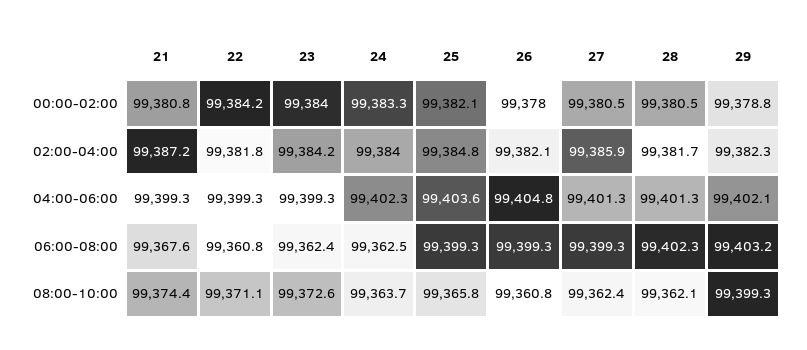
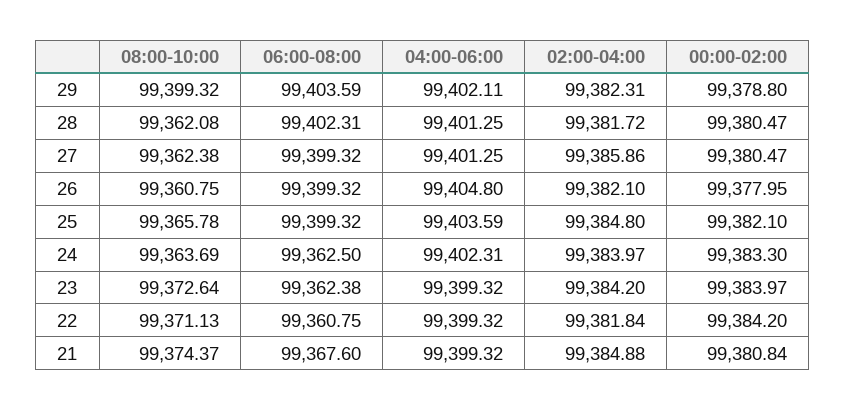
21, 02:00-04:00: 99387.2 -> 99384.88
29, 06:00-08:00: 99403.2 -> 99403.59

